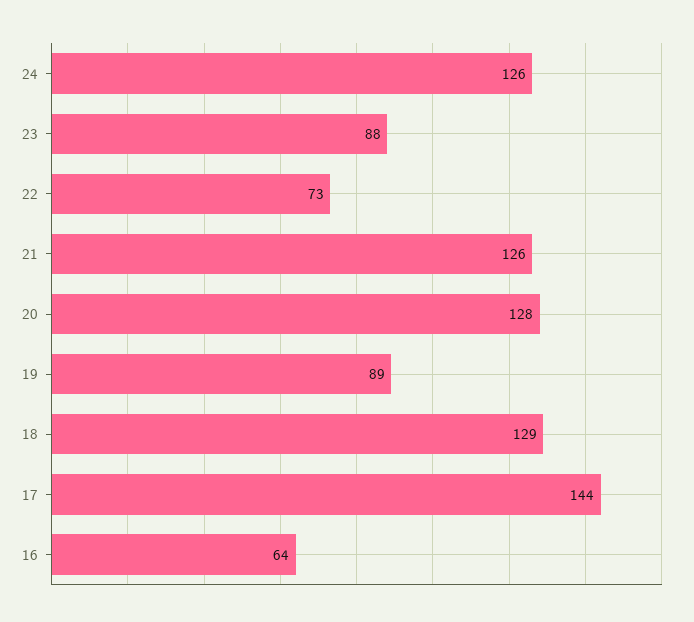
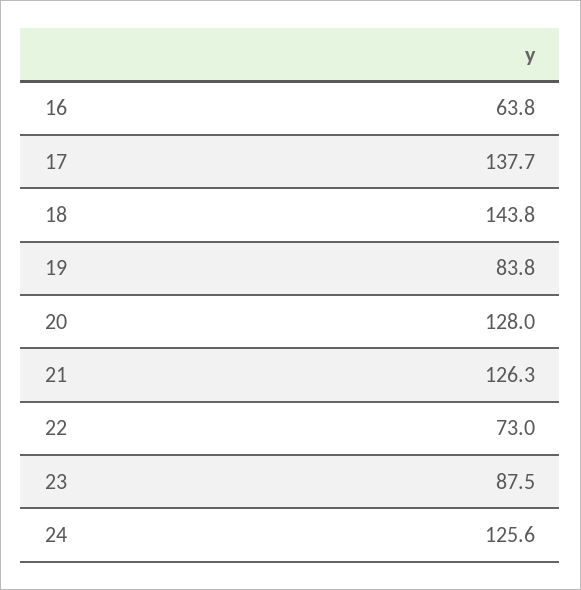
19: 89 -> 83.8
18: 129 -> 143.8
17: 144 -> 137.7

